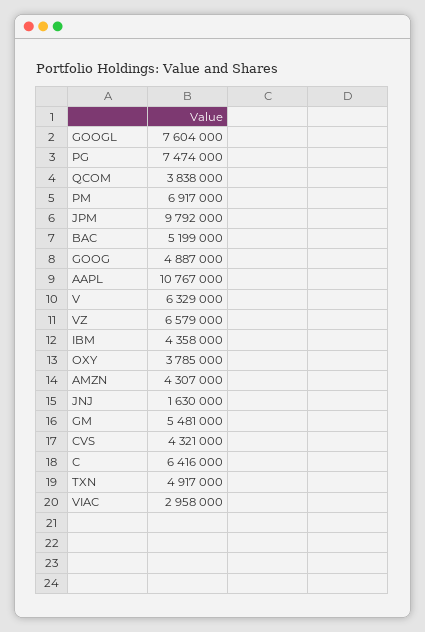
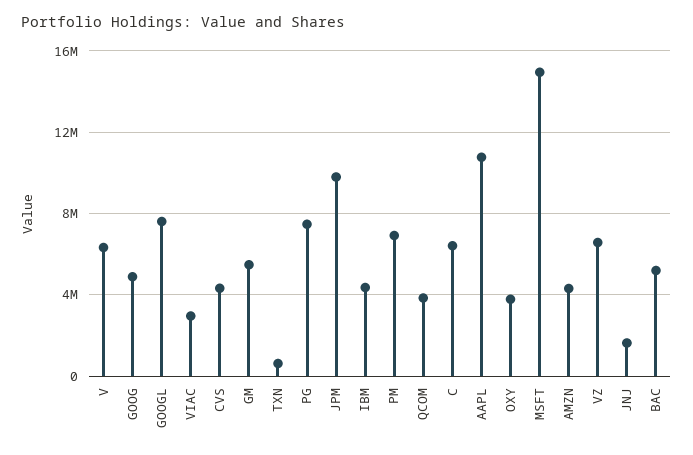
TXN: 4917000 -> 500000
MSFT: none -> 15000000

